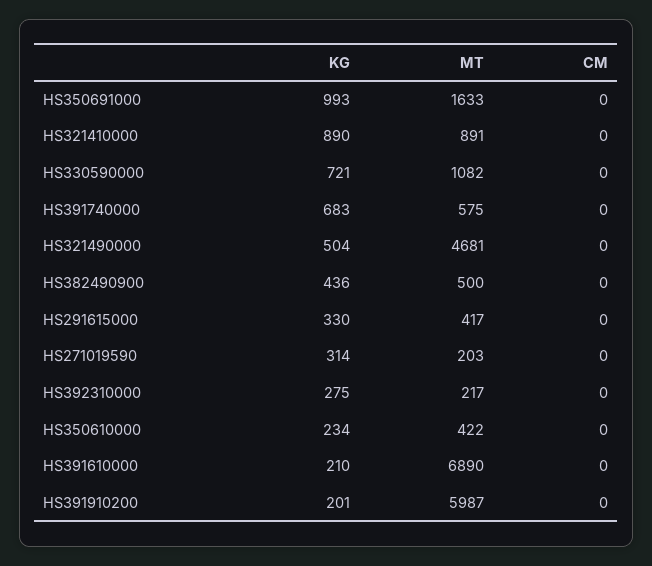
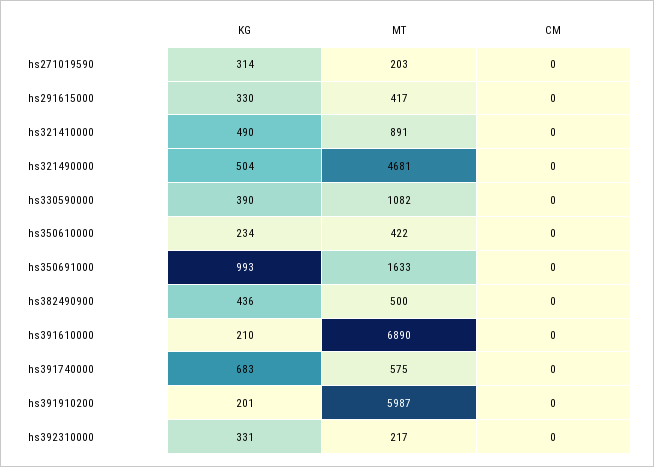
KG, HS321410000: 890 -> 490
KG, HS330590000: 721 -> 390
KG, HS392310000: 275 -> 331

